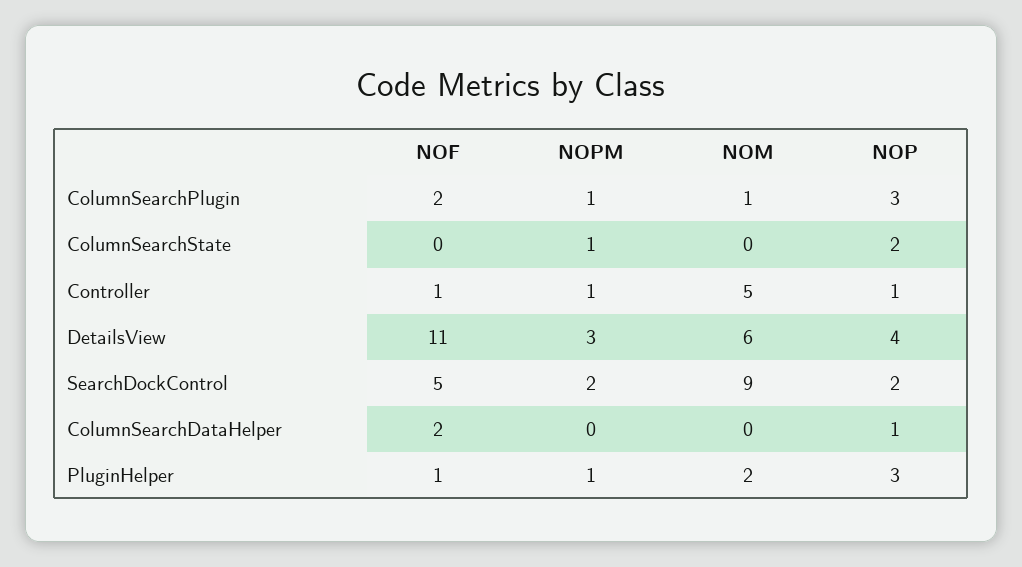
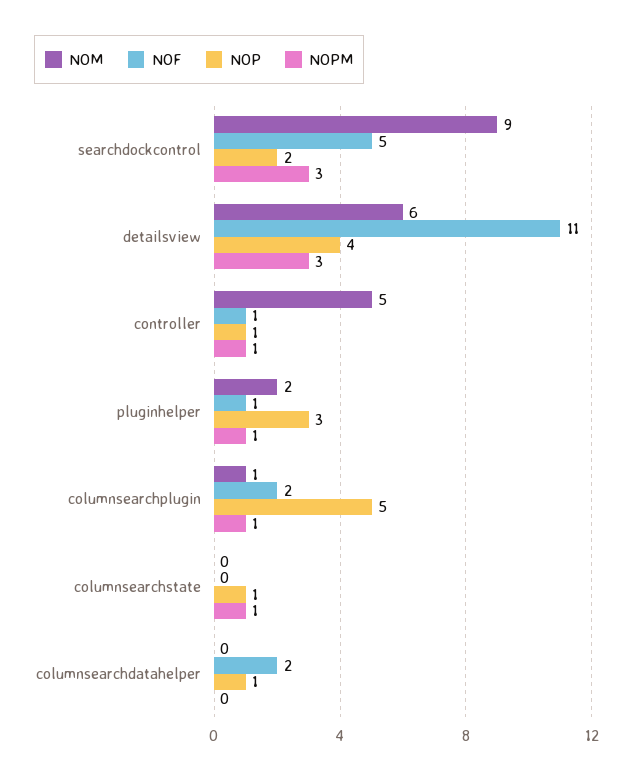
NOP, ColumnSearchPlugin: 3 -> 5
NOP, ColumnSearchState: 2 -> 1
NOPM, SearchDockControl: 2 -> 3

